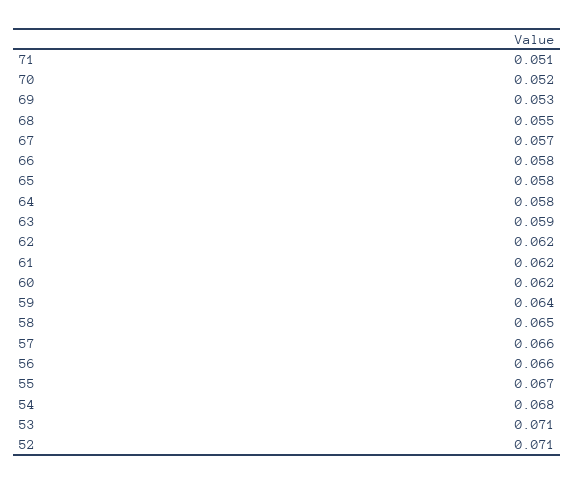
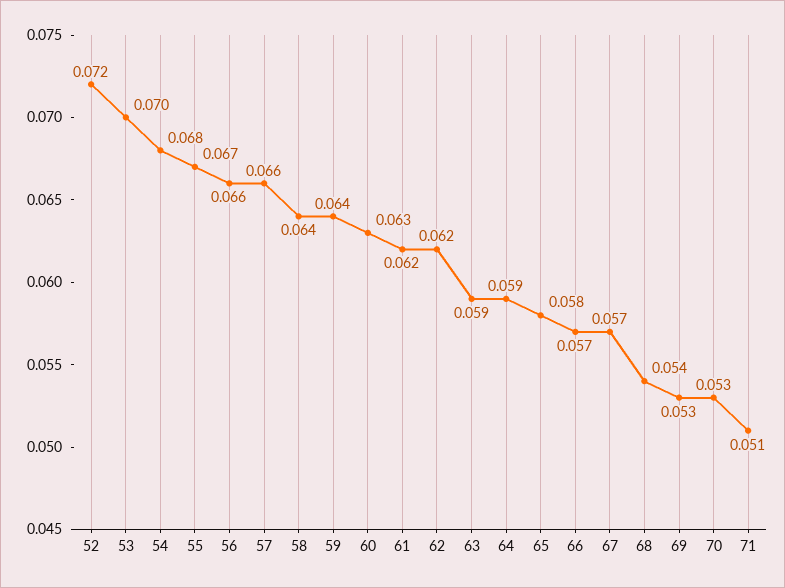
70: 0.052 -> 0.053
68: 0.055 -> 0.054
66: 0.058 -> 0.057
64: 0.058 -> 0.059
60: 0.062 -> 0.063
58: 0.065 -> 0.064
53: 0.071 -> 0.07
52: 0.071 -> 0.072

